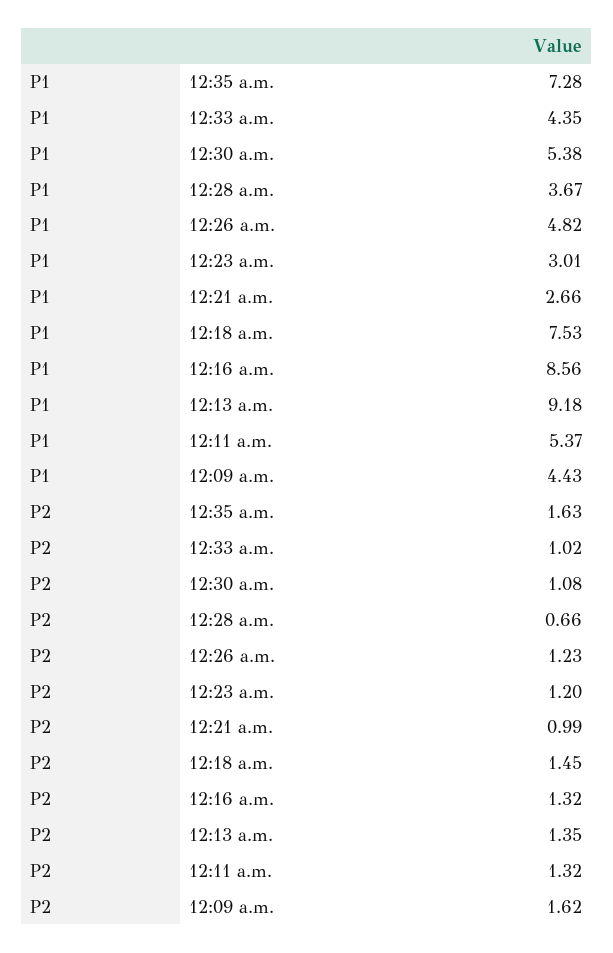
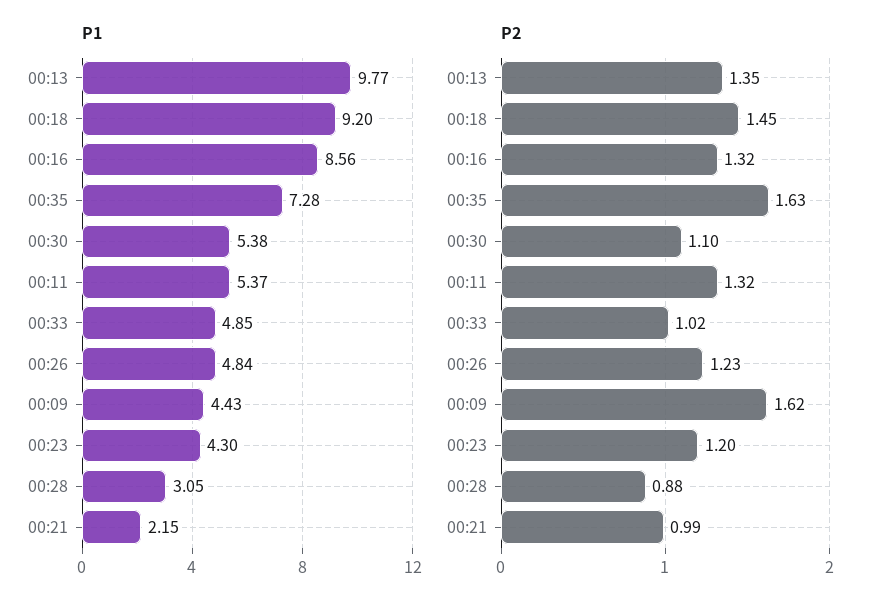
P1, 12:33 a.m.: 4.35 -> 4.85
P1, 12:28 a.m.: 3.67 -> 3.05
P1, 12:26 a.m.: 4.82 -> 4.84
P1, 12:23 a.m.: 3.01 -> 4.3
P1, 12:21 a.m.: 2.66 -> 2.15
P1, 12:18 a.m.: 7.53 -> 9.2
P1, 12:13 a.m.: 9.18 -> 9.77
P2, 12:30 a.m.: 1.08 -> 1.1
P2, 12:28 a.m.: 0.66 -> 0.88

